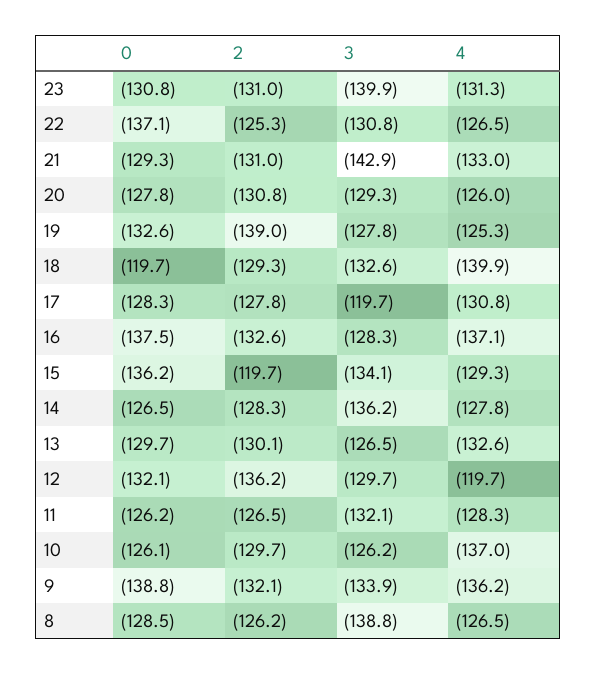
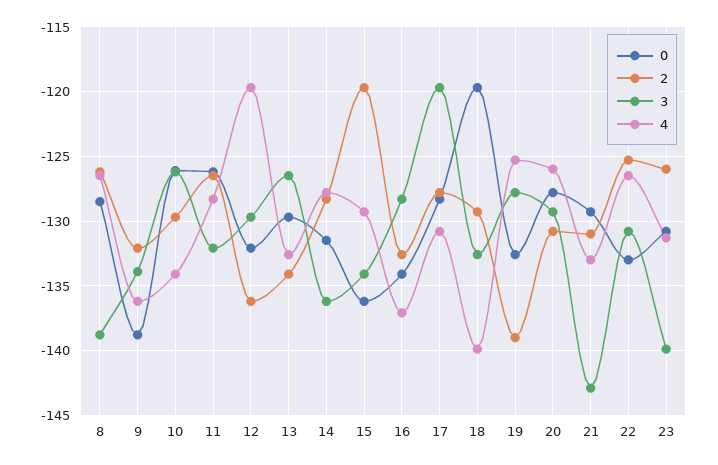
2, 23: -131 -> -126
0, 22: -137.1 -> -133
0, 16: -137.5 -> -134
0, 14: -126.5 -> -131.5
2, 13: -130.1 -> -134
4, 10: -137 -> -134

